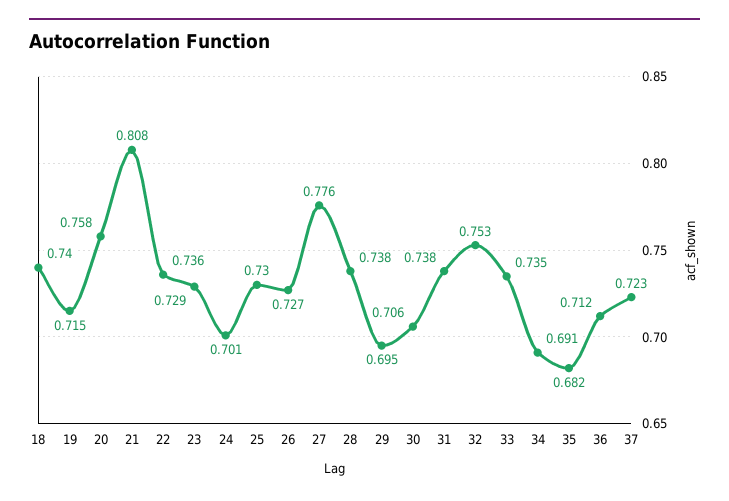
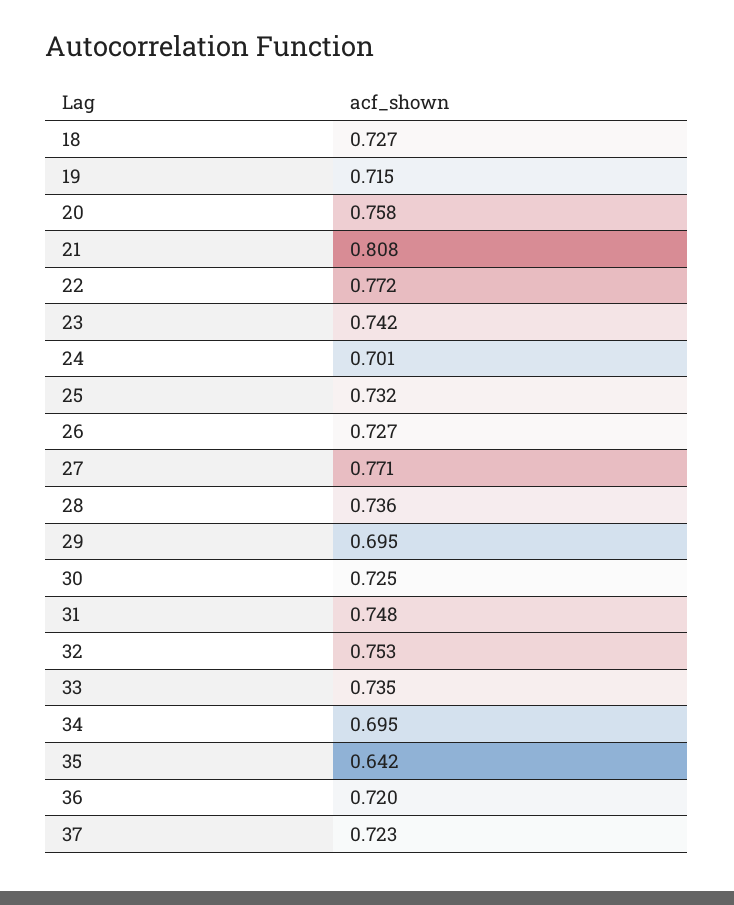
18: 0.74 -> 0.727
22: 0.736 -> 0.772
23: 0.729 -> 0.742
25: 0.73 -> 0.732
27: 0.776 -> 0.771
28: 0.738 -> 0.736
30: 0.706 -> 0.725
31: 0.738 -> 0.748
34: 0.691 -> 0.695
35: 0.682 -> 0.642
36: 0.712 -> 0.72

